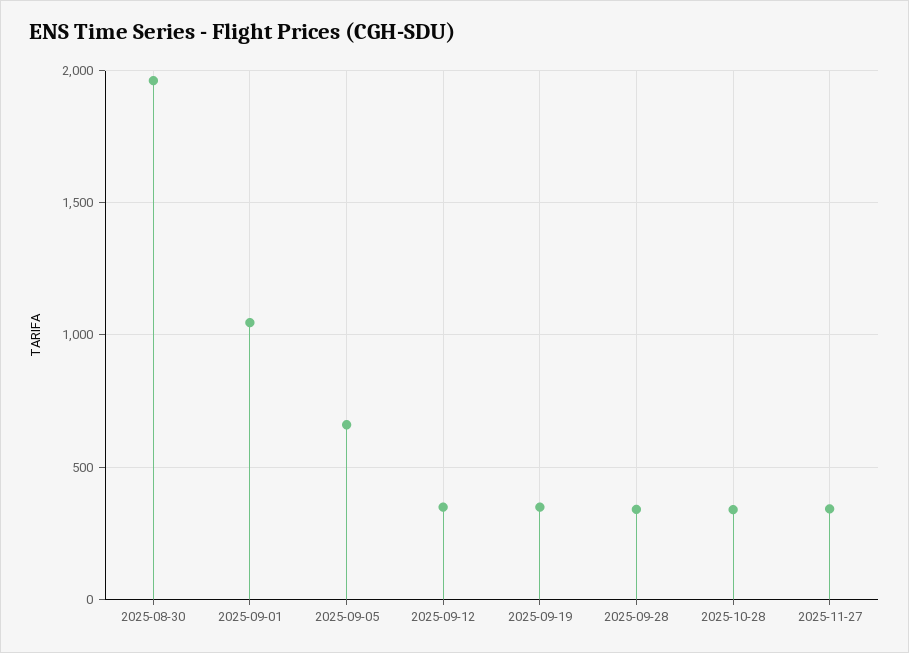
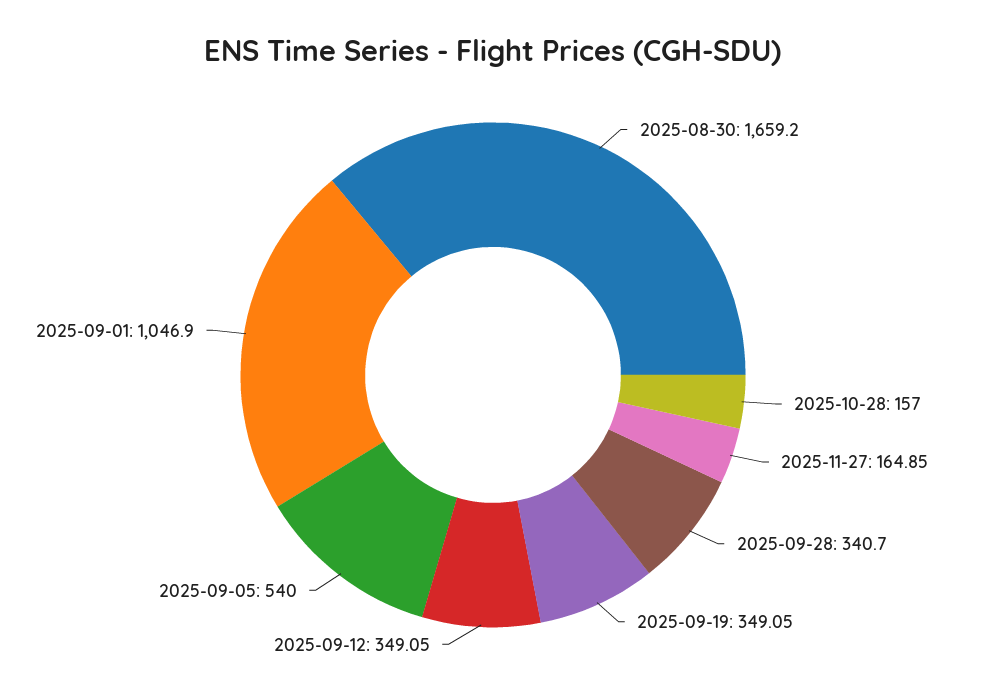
2025-08-30: 1950 -> 1659.2
2025-09-05: 650 -> 540
2025-10-28: 350 -> 157
2025-11-27: 350 -> 164.85

